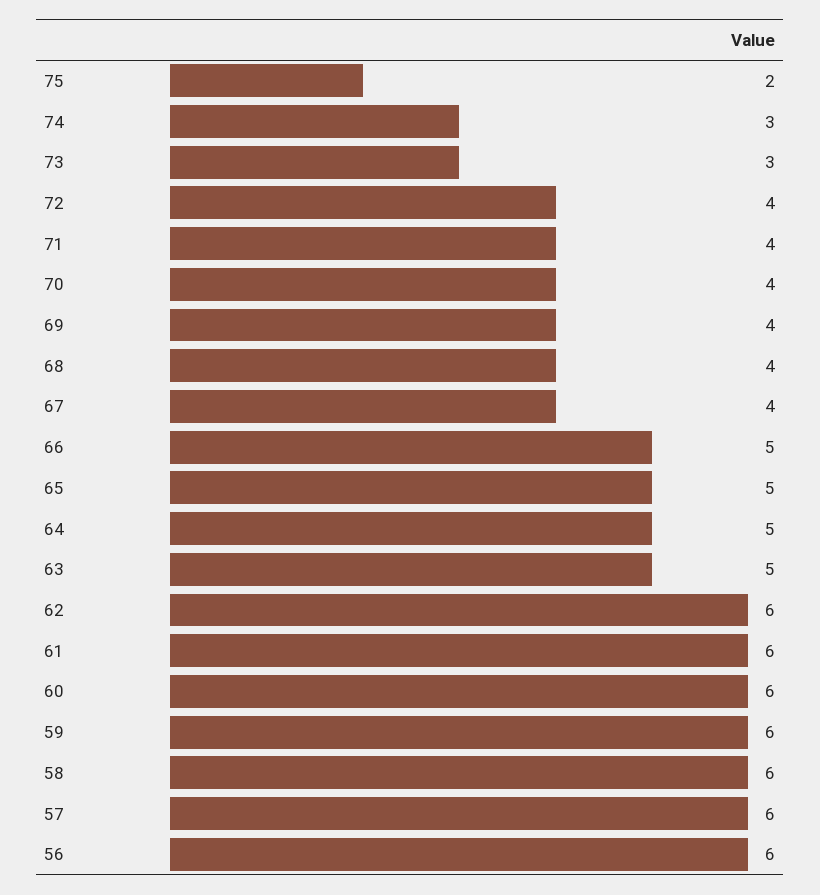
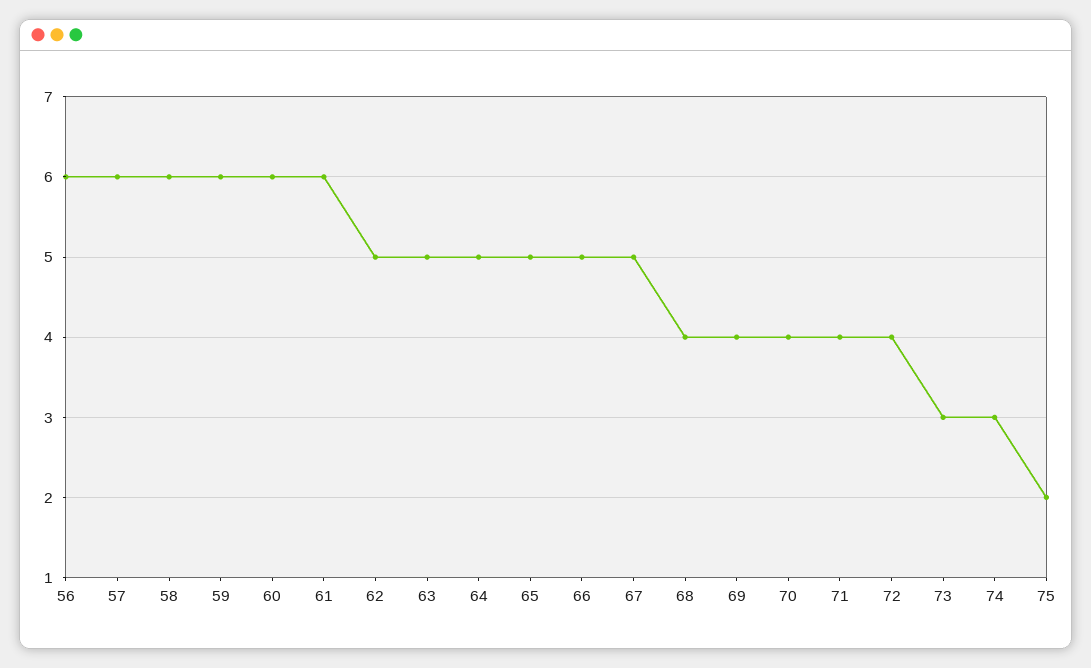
67: 4 -> 5
62: 6 -> 5

